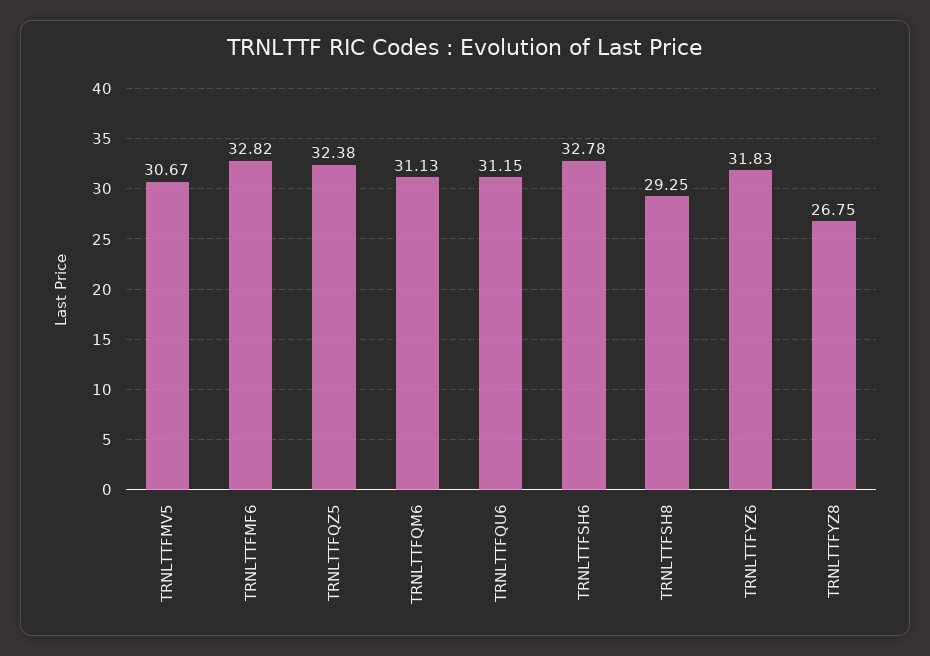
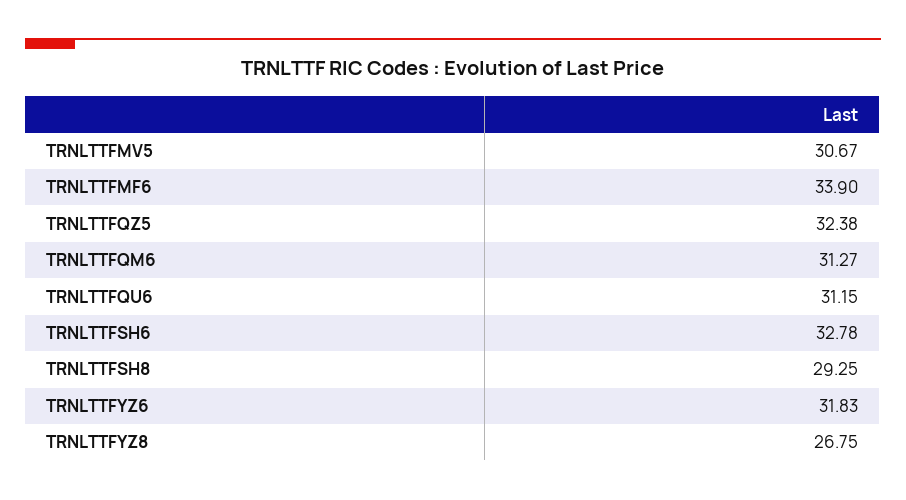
TRNLTTFMF6: 32.82 -> 33.9
TRNLTTFQM6: 31.13 -> 31.27

